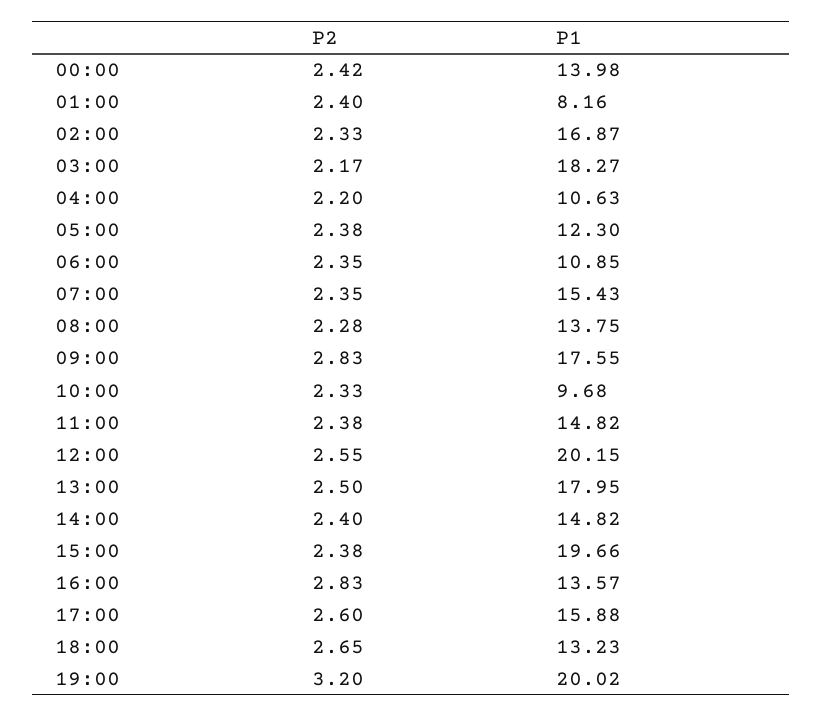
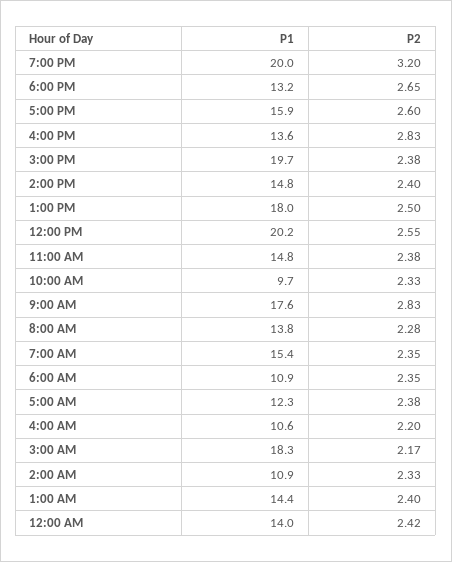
P1, 01:00: 8.16 -> 14.4
P1, 02:00: 16.87 -> 10.9

